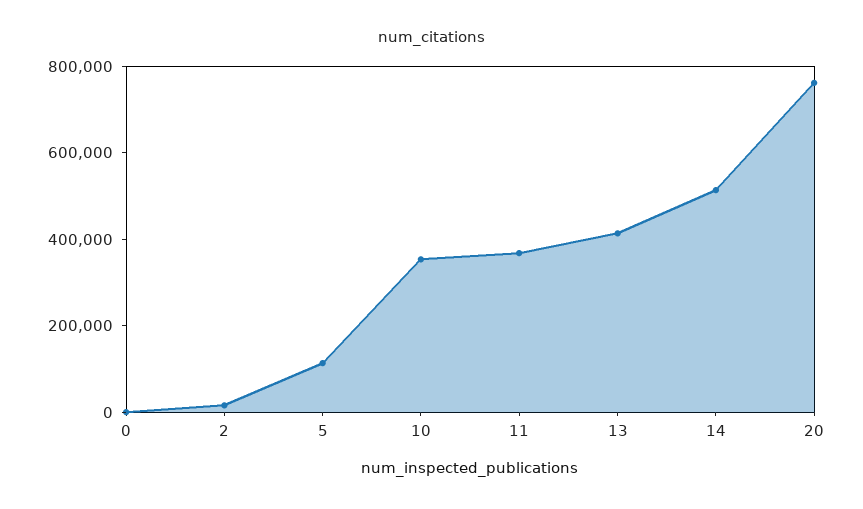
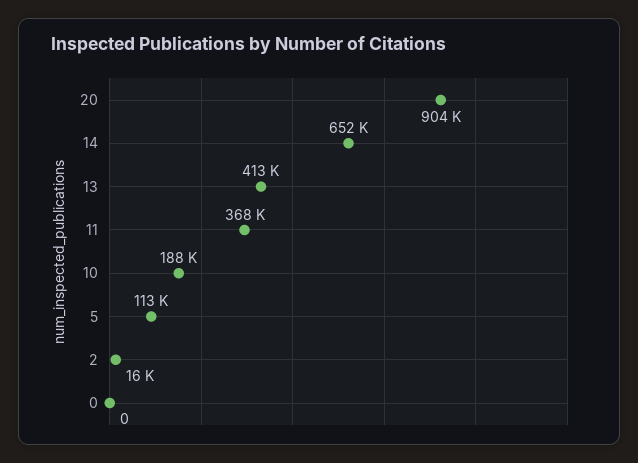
10: 350000 -> 188000
14: 500000 -> 652000
20: 750000 -> 904000

